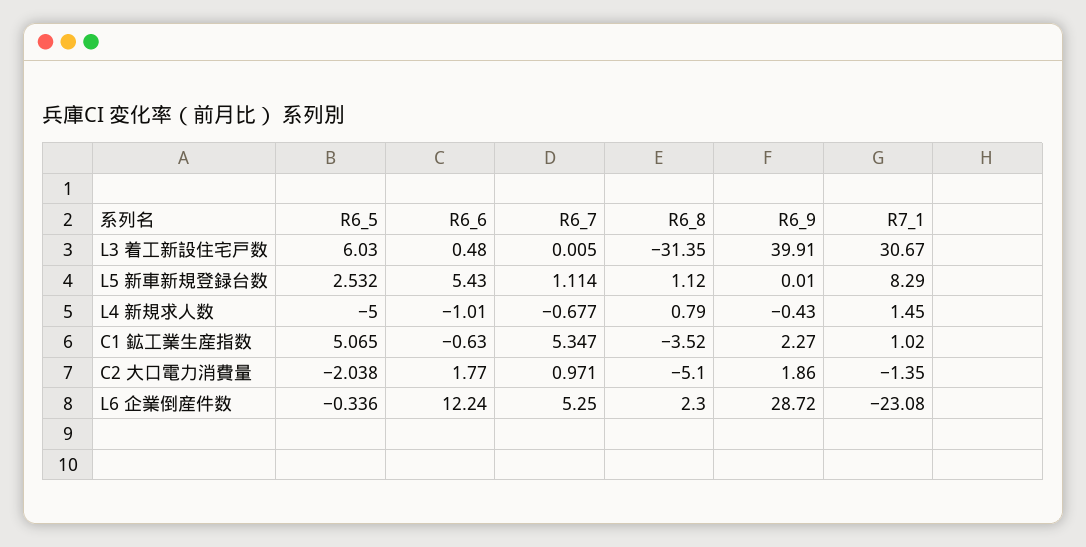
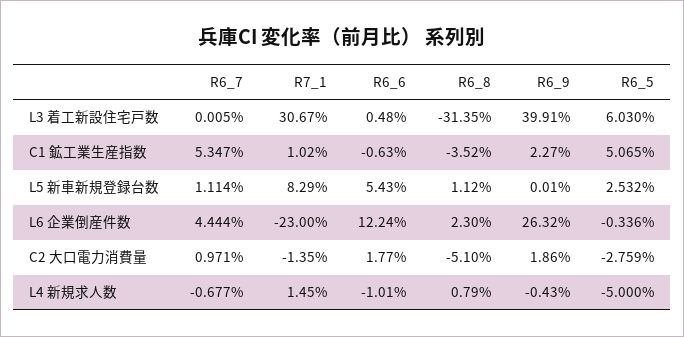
R6_5, C2 大口電力消費量: -2.038 -> -2.759
R6_7, L6 企業倒産件数: 5.25 -> 4.444
R6_9, L6 企業倒産件数: 28.72 -> 26.32
R7_1, L6 企業倒産件数: -23.08 -> -23

